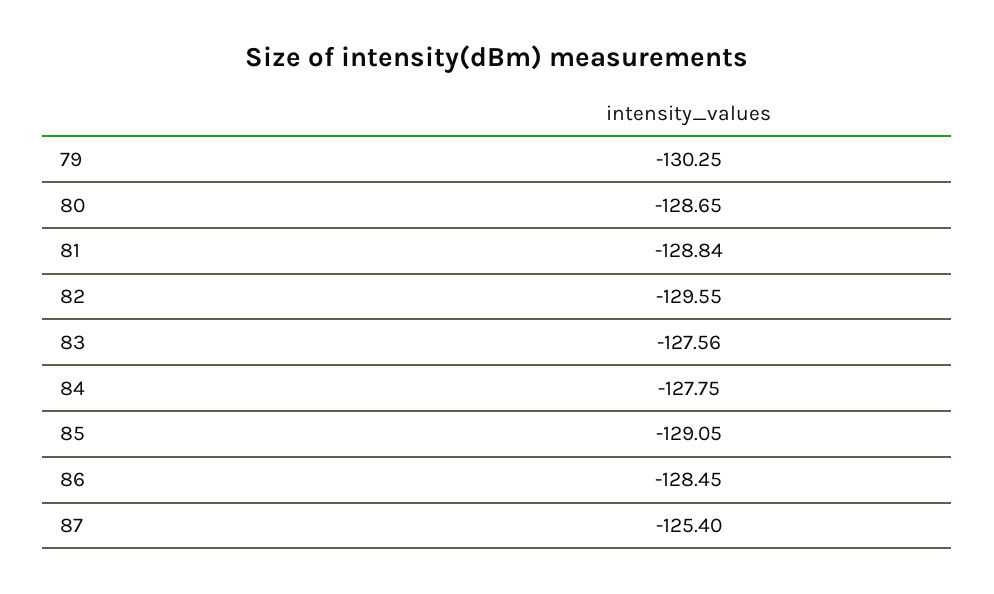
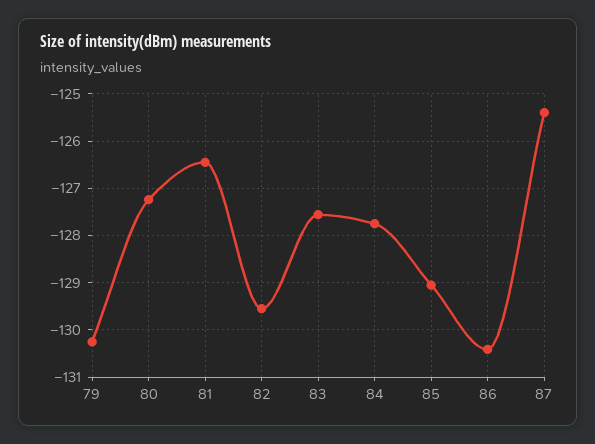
80: -128.65 -> -127.2
81: -128.84 -> -126.4
86: -128.45 -> -130.4

